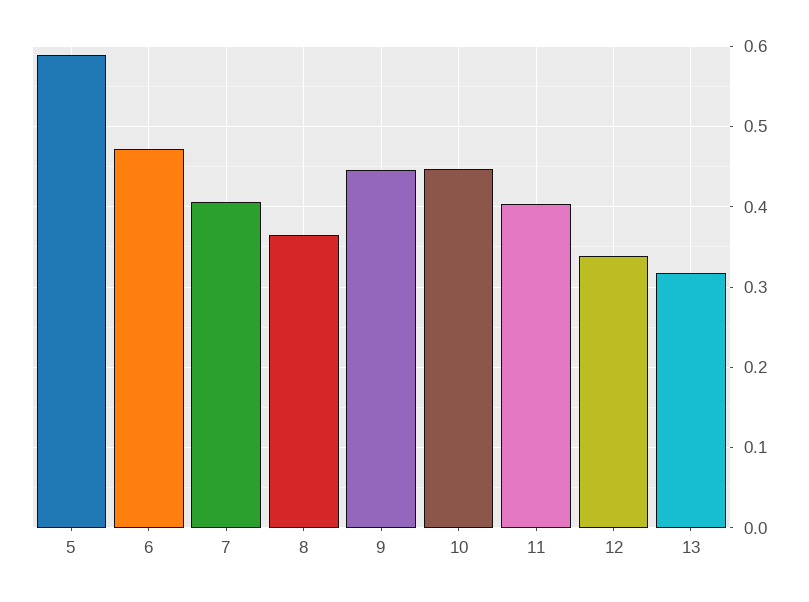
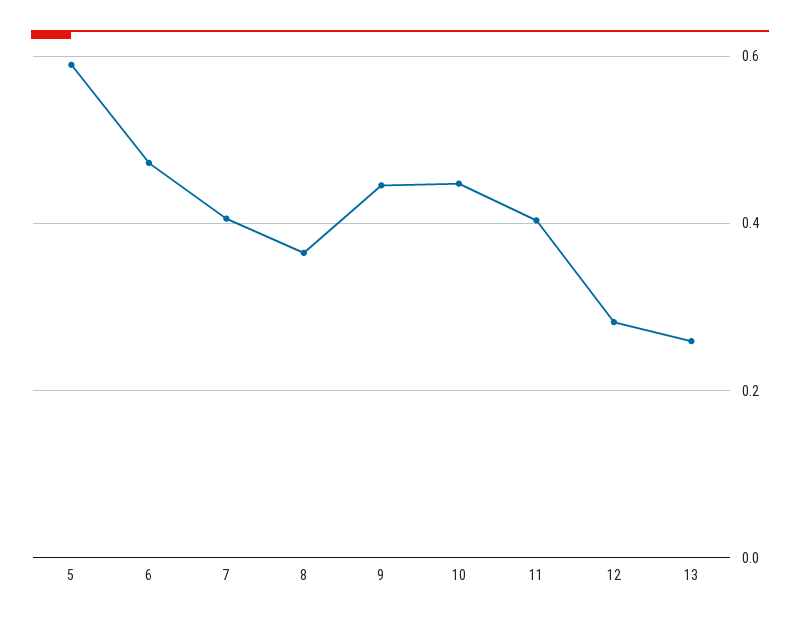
12: 0.34 -> 0.28
13: 0.32 -> 0.26

